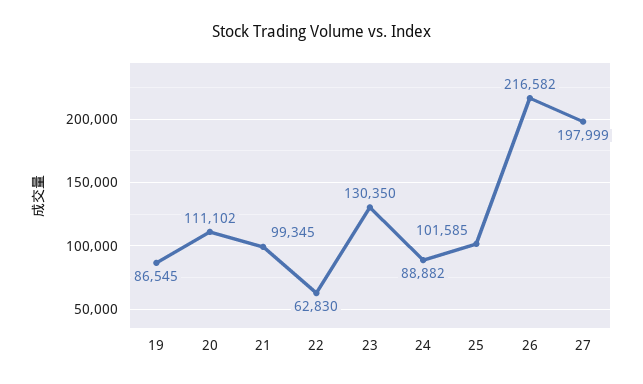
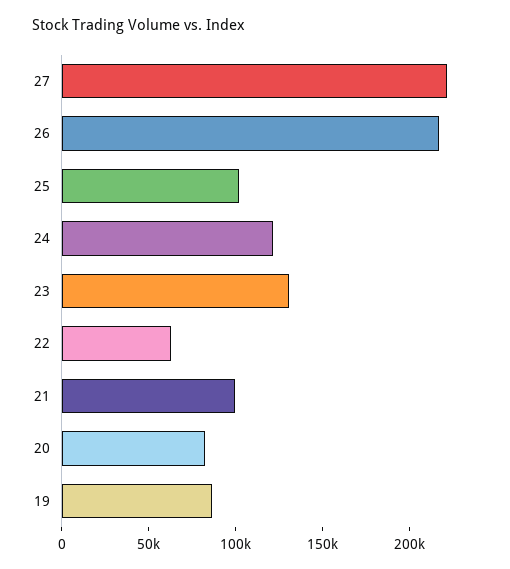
20: 111102 -> 80000
24: 88882 -> 120000
27: 197999 -> 220000

